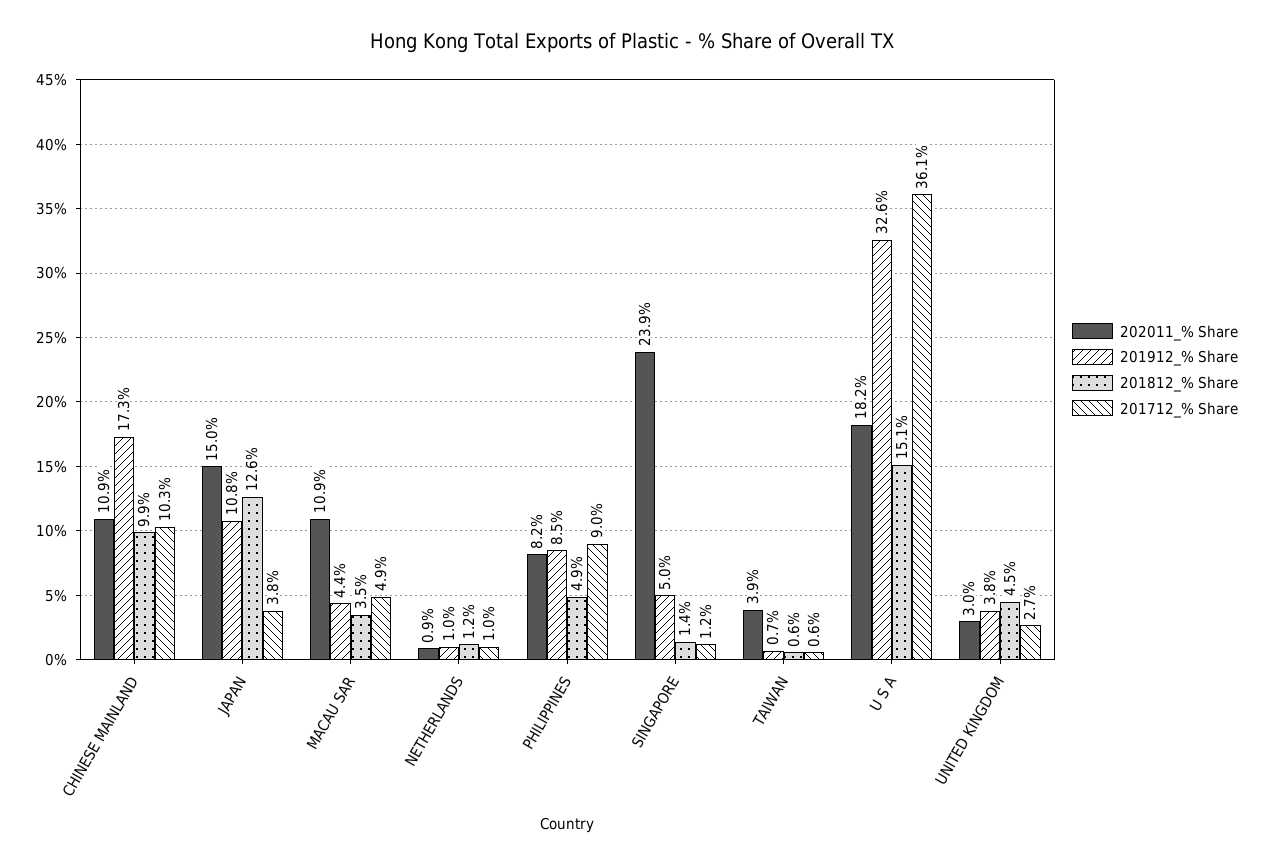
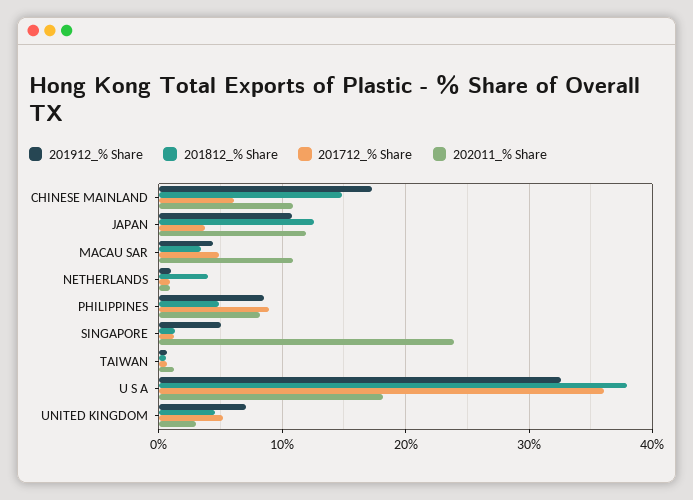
201812_% Share, CHINESE MAINLAND: 9.9 -> 15
201712_% Share, CHINESE MAINLAND: 10.3 -> 6
202011_% Share, JAPAN: 15 -> 12
201812_% Share, NETHERLANDS: 1.2 -> 4
202011_% Share, TAIWAN: 3.9 -> 1
201812_% Share, U S A: 15.1 -> 38
201912_% Share, UNITED KINGDOM: 3.8 -> 7
201712_% Share, UNITED KINGDOM: 2.7 -> 5

